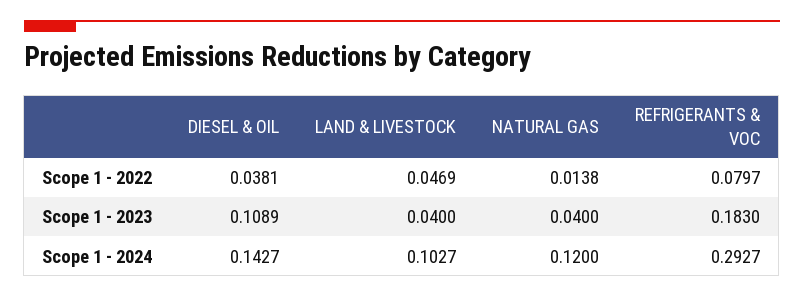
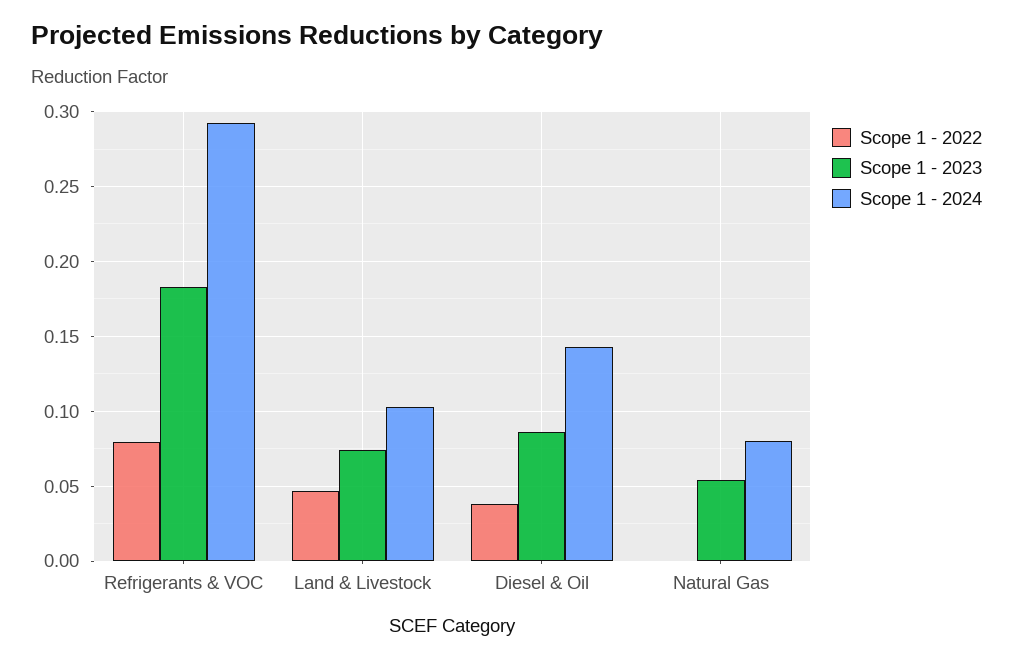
Scope 1 - 2022, NATURAL GAS: 0.0138 -> 0
Scope 1 - 2023, DIESEL & OIL: 0.1089 -> 0.085
Scope 1 - 2023, LAND & LIVESTOCK: 0.04 -> 0.075
Scope 1 - 2023, NATURAL GAS: 0.04 -> 0.055
Scope 1 - 2024, NATURAL GAS: 0.12 -> 0.08

